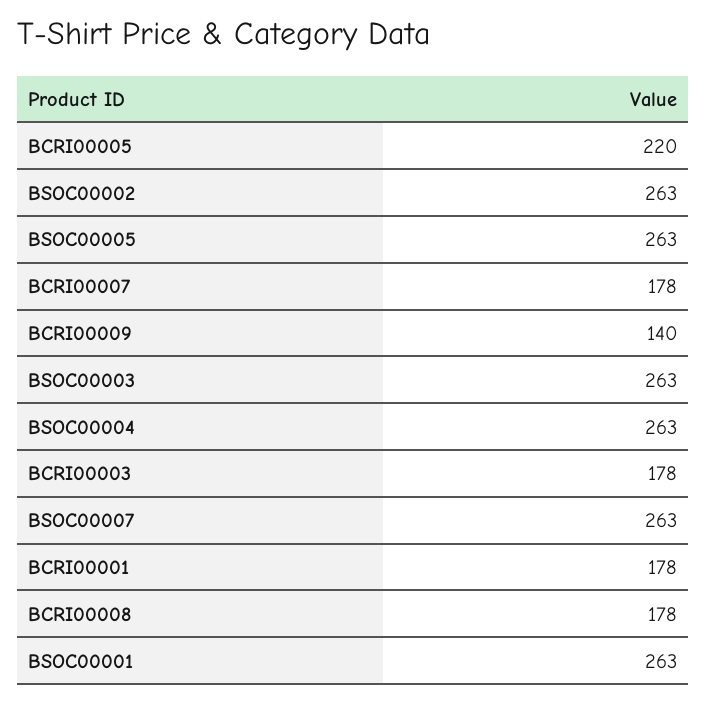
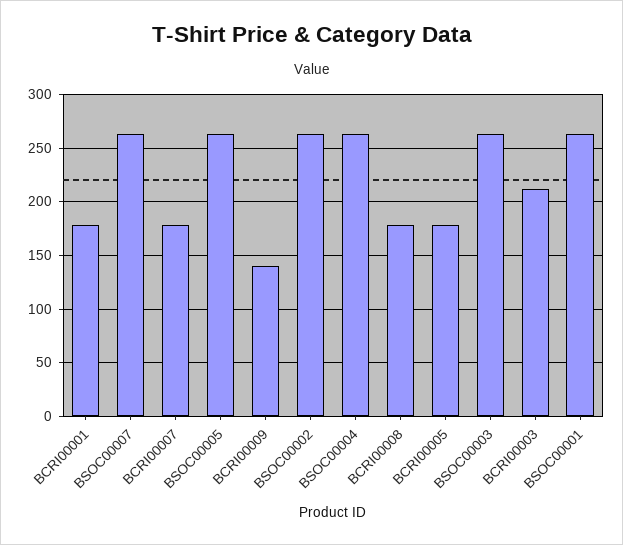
BCRI00005: 220 -> 180
BCRI00003: 178 -> 210

